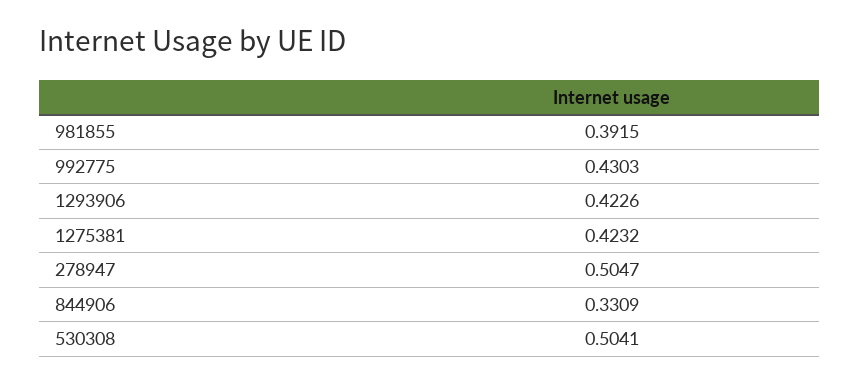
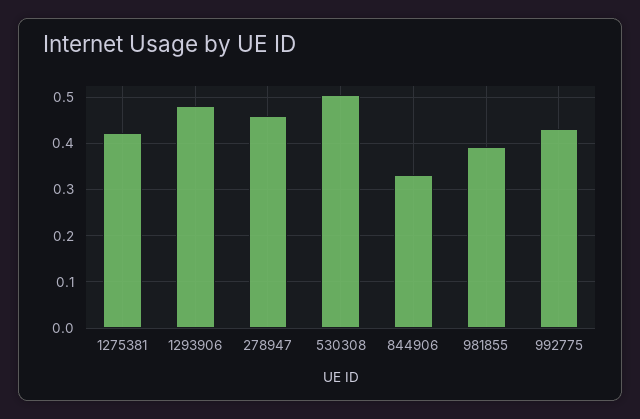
1293906: 0.4226 -> 0.48
278947: 0.5047 -> 0.46

